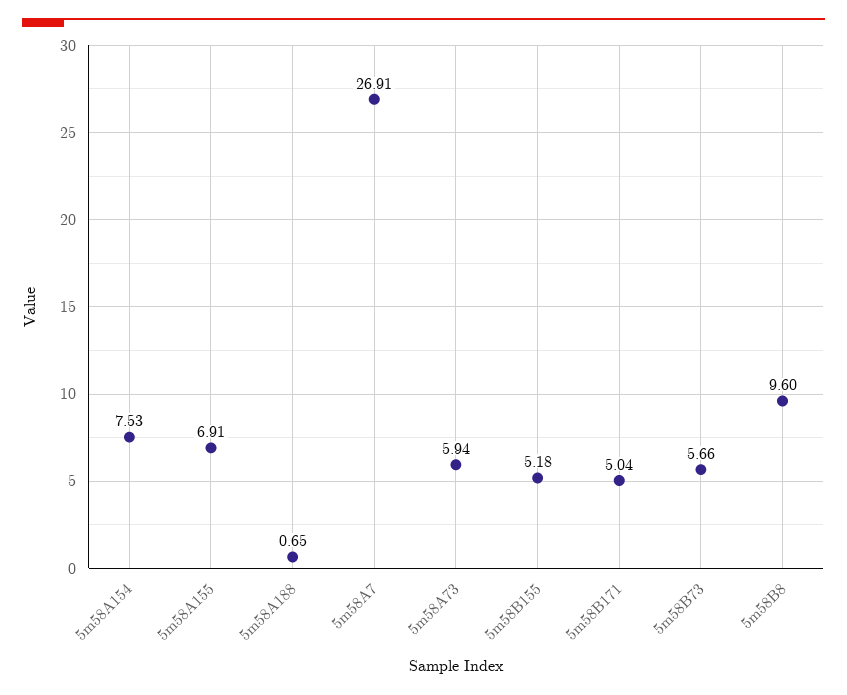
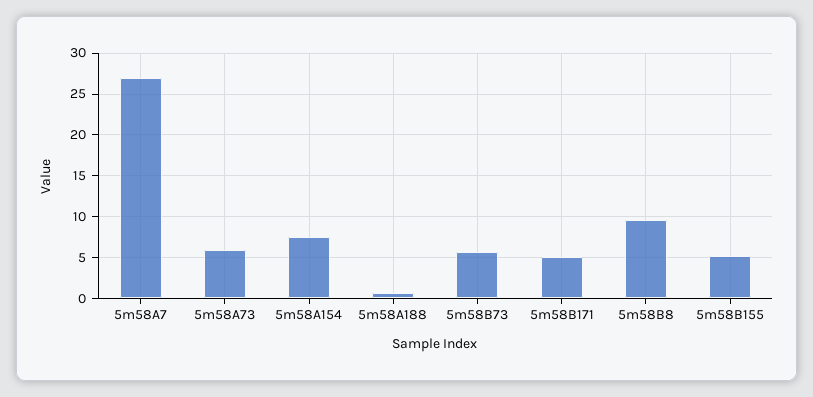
5m58A155: 6.91 -> none

